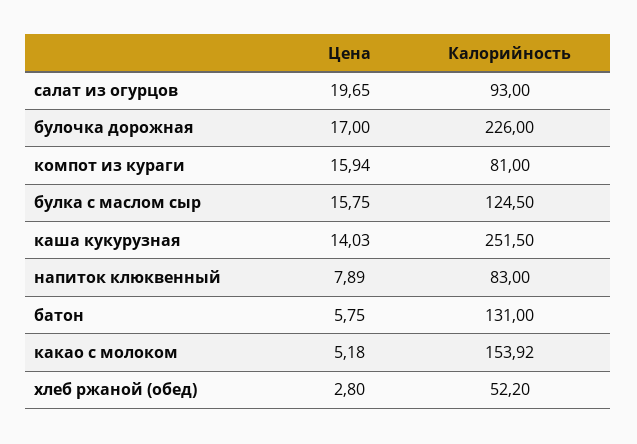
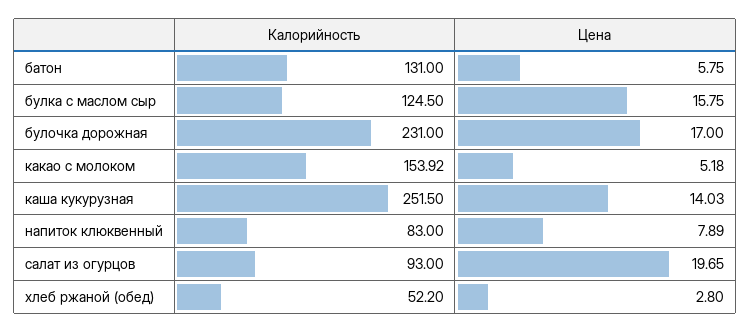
Калорийность, булочка дорожная: 226 -> 231
Цена, компот из кураги: 15.94 -> none
Калорийность, компот из кураги: 81 -> none

